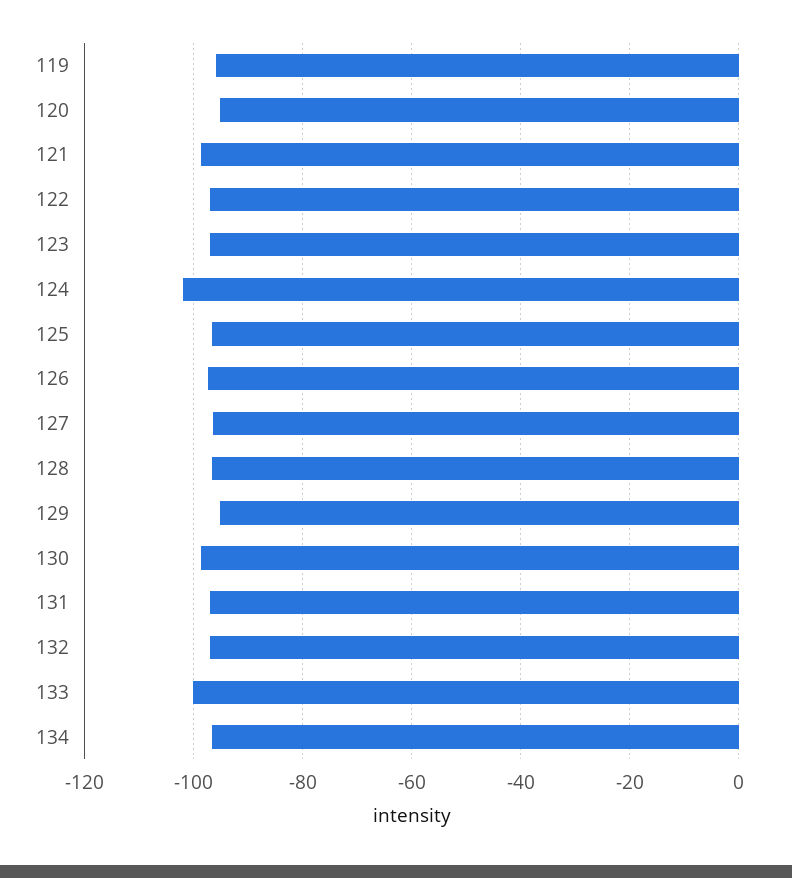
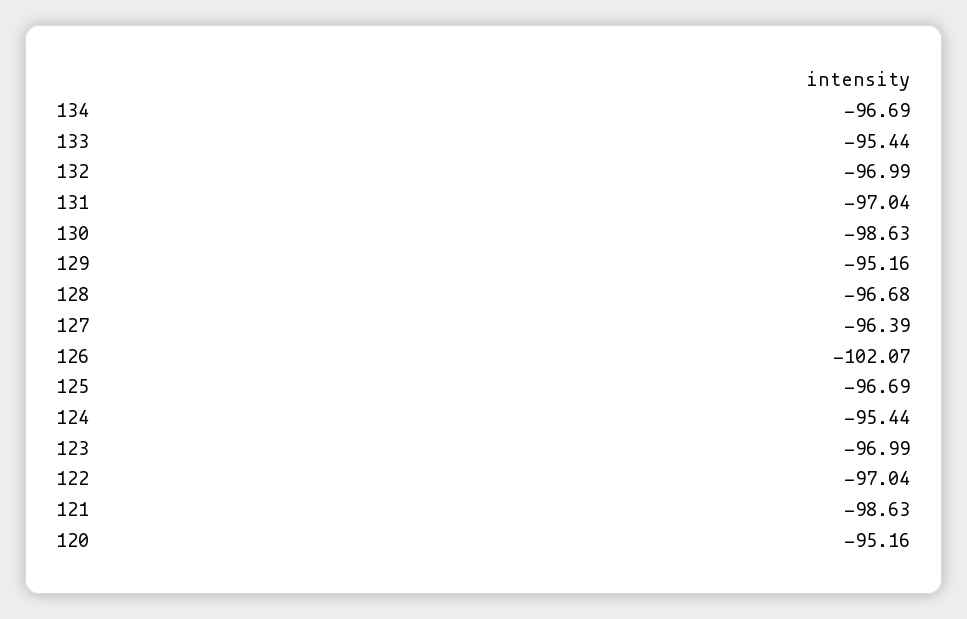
119: -96 -> none
124: -102 -> -95.44
126: -98 -> -102.07
133: -100 -> -95.44

